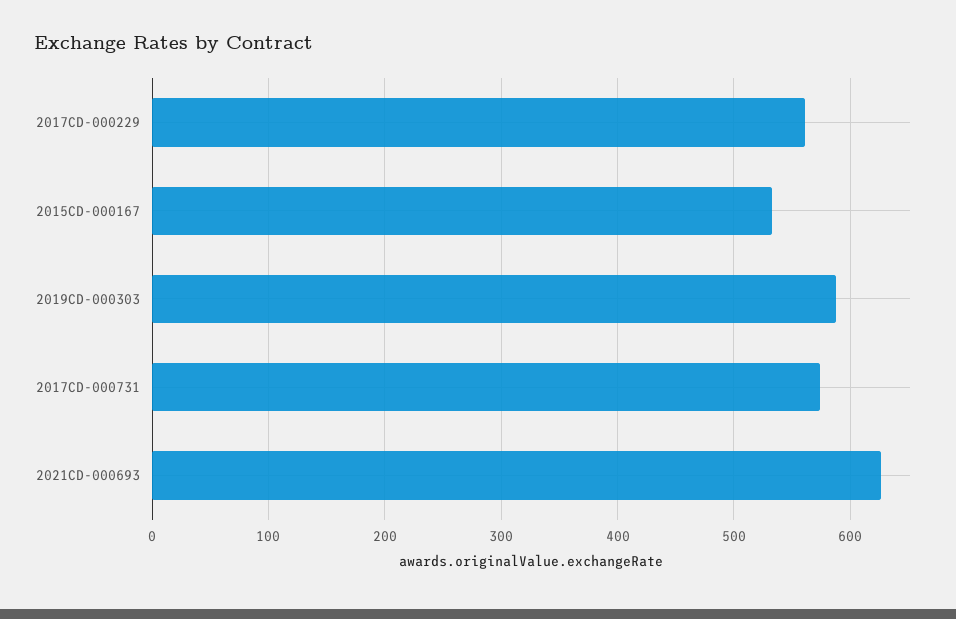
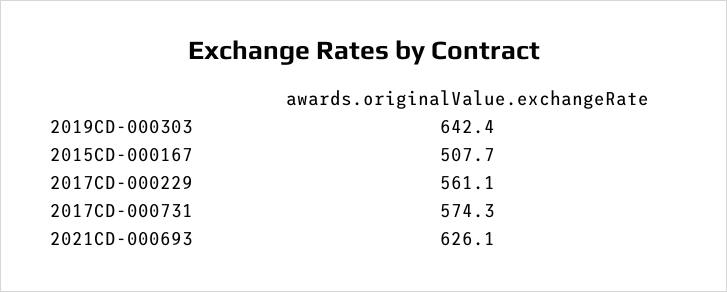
2015CD-000167: 530 -> 507.7
2019CD-000303: 590 -> 642.4

